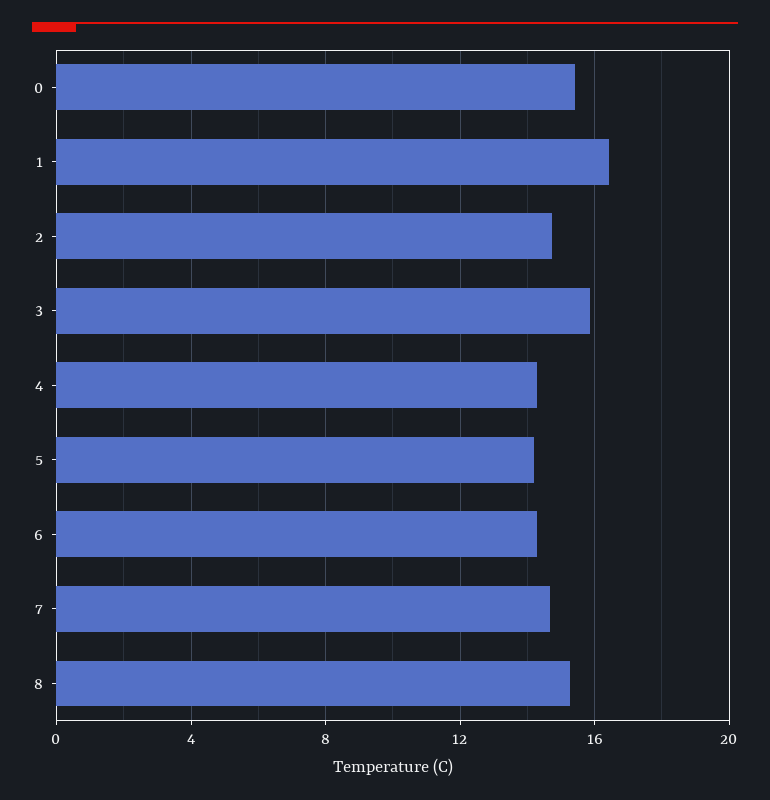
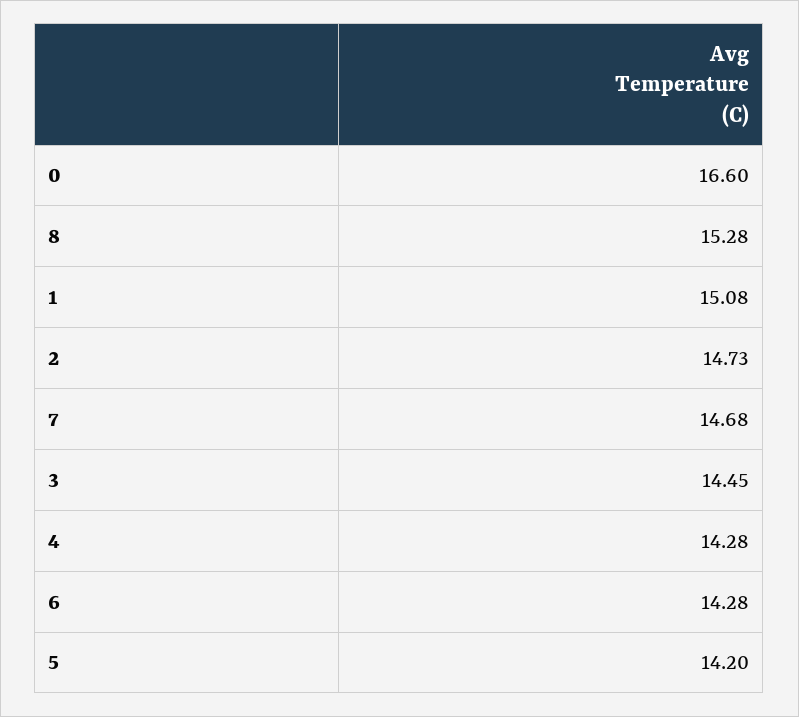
0: 15.5 -> 16.6
1: 16.5 -> 15.08
3: 16 -> 14.45

